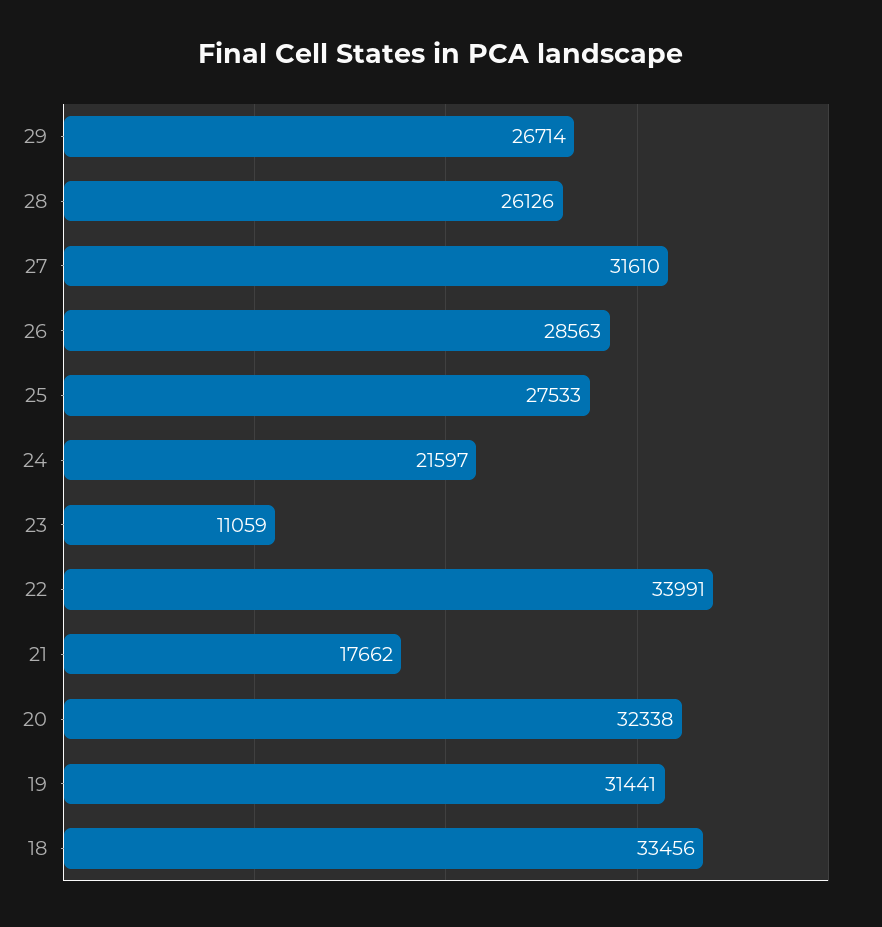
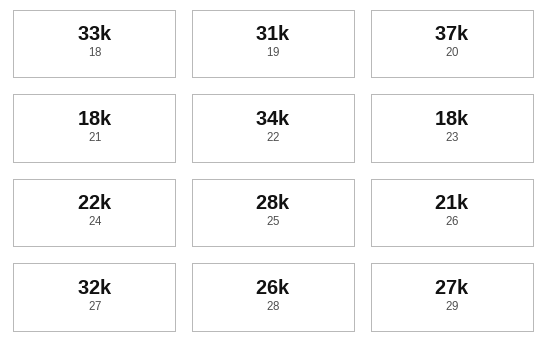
26: 28563 -> 21000
23: 11059 -> 18000
20: 32338 -> 37000

